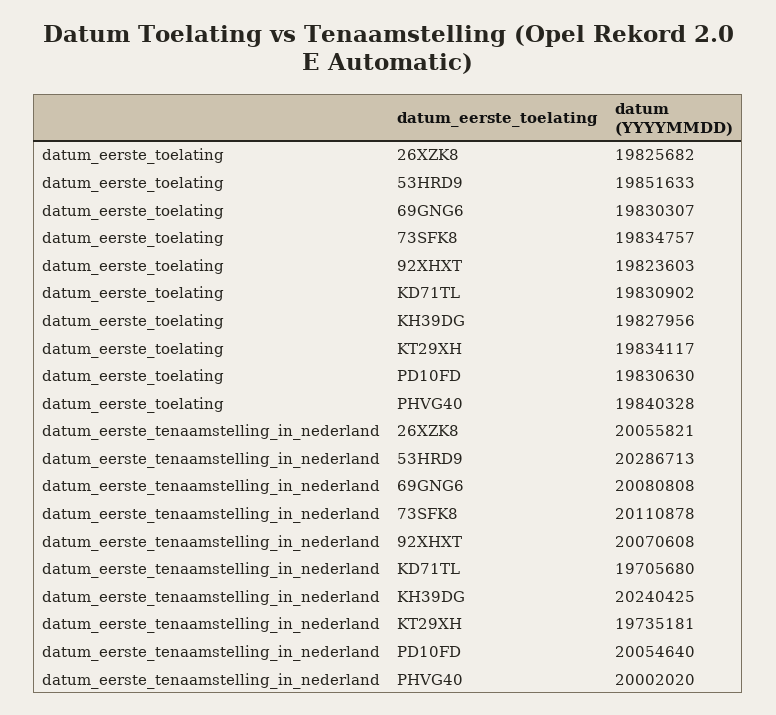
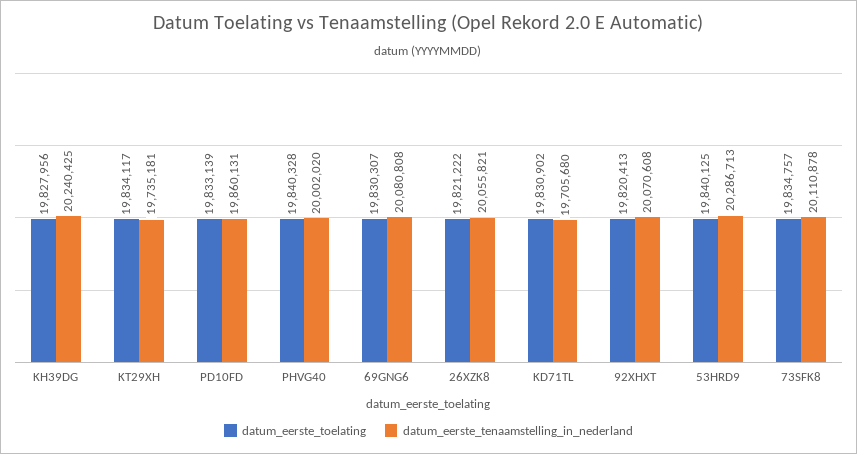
datum_eerste_toelating, 26XZK8: 19825682 -> 19821222
datum_eerste_toelating, 53HRD9: 19851633 -> 19840125
datum_eerste_toelating, 92XHXT: 19823603 -> 19820413
datum_eerste_toelating, PD10FD: 19830630 -> 19833139
datum_eerste_tenaamstelling_in_nederland, PD10FD: 20054640 -> 19860131

